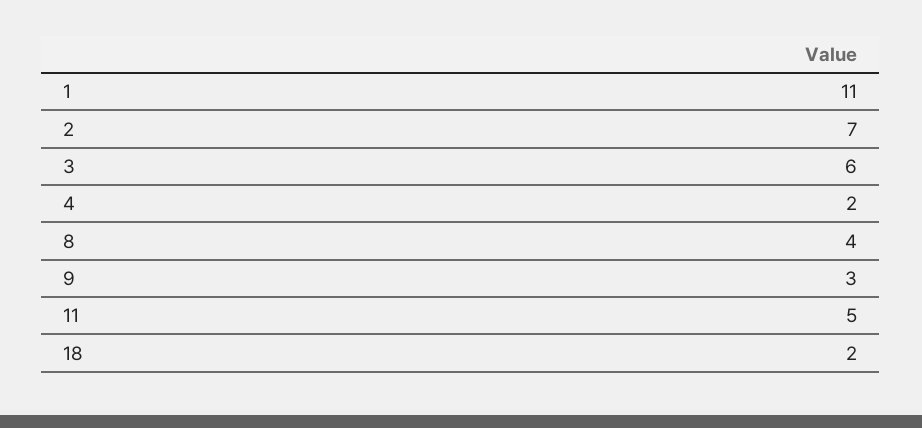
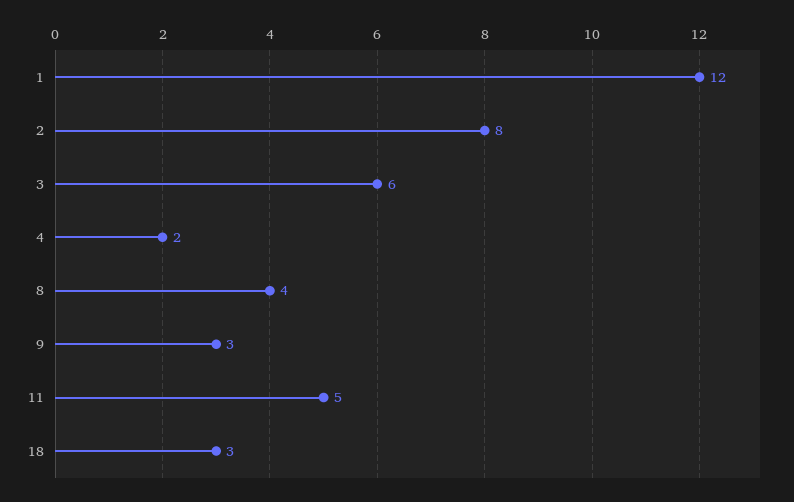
1: 11 -> 12
2: 7 -> 8
18: 2 -> 3

